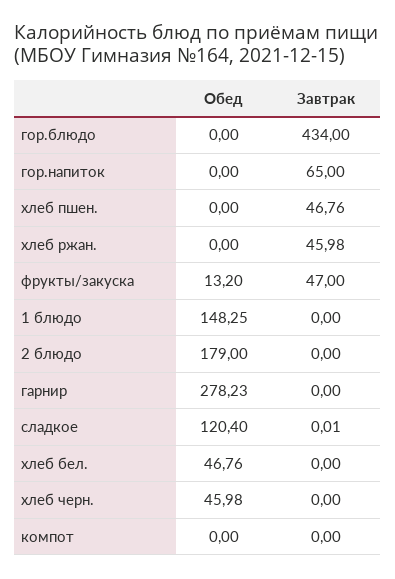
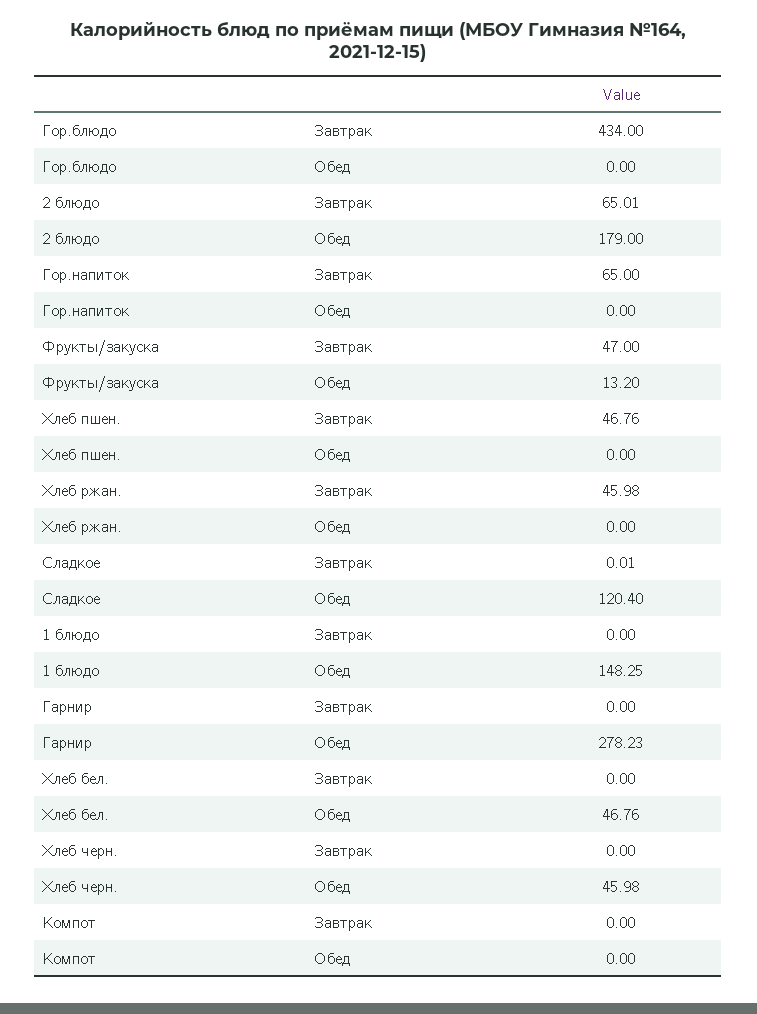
Завтрак, 2 блюдо: 0 -> 65.01

